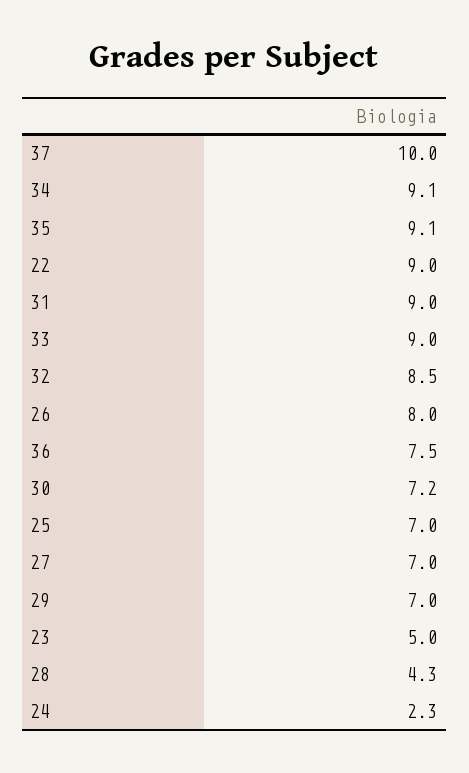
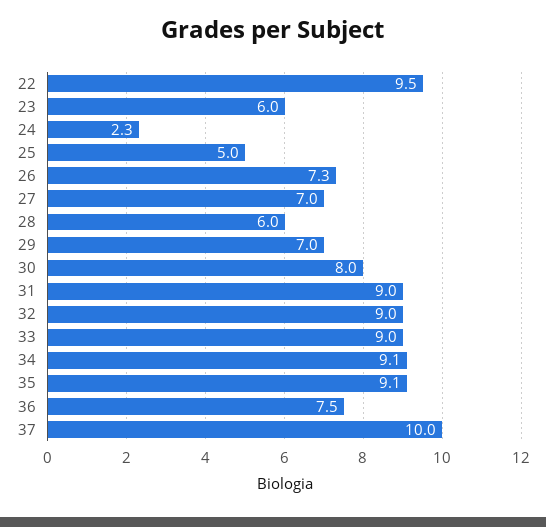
22: 9 -> 9.5
32: 8.5 -> 9
26: 8 -> 7.3
30: 7.2 -> 8
25: 7 -> 5
23: 5 -> 6
28: 4.3 -> 6

